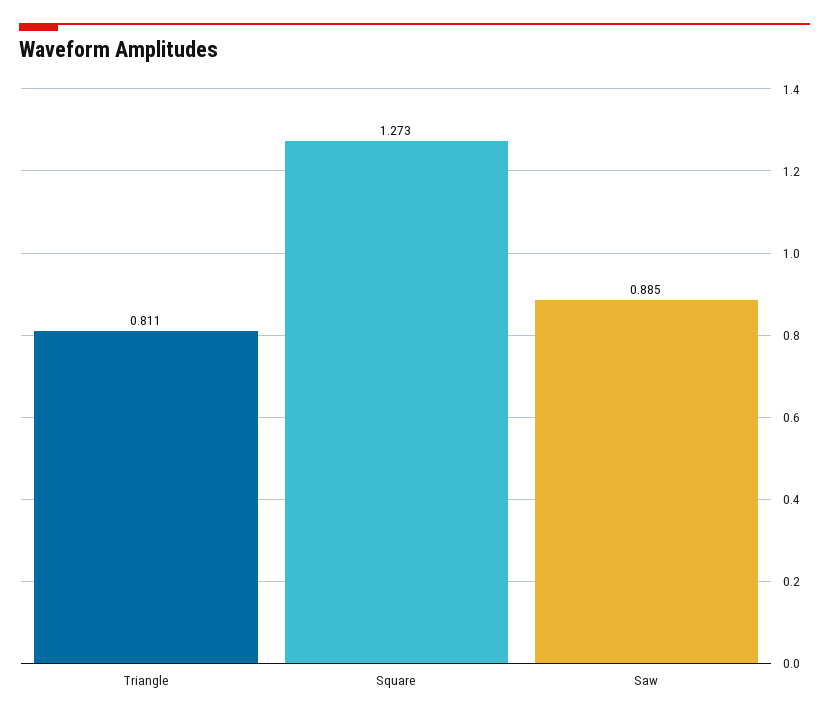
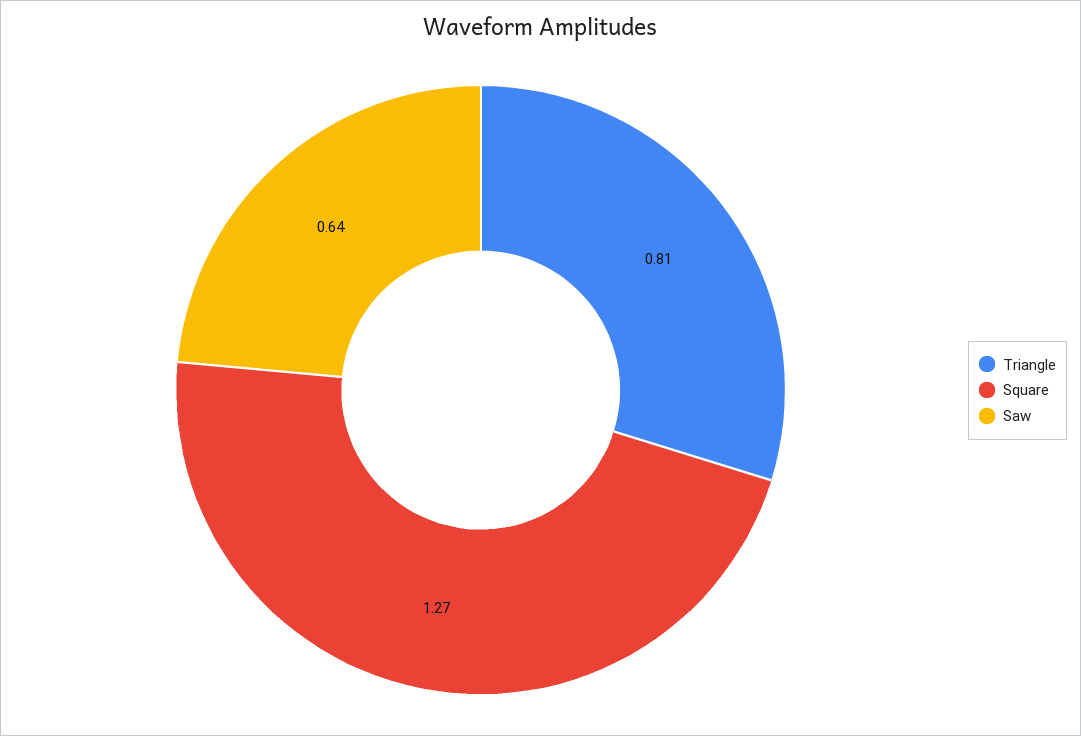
Saw: 0.885 -> 0.64

